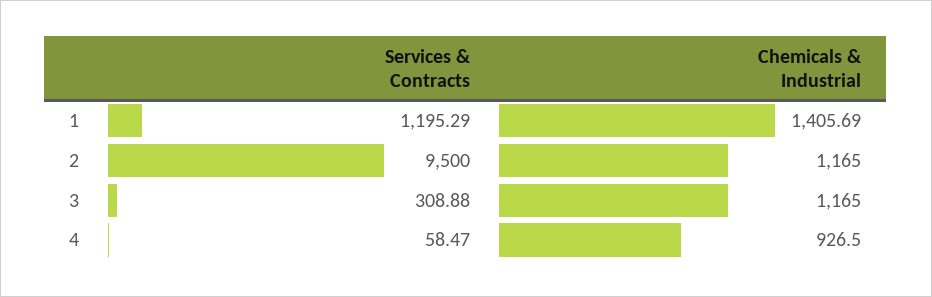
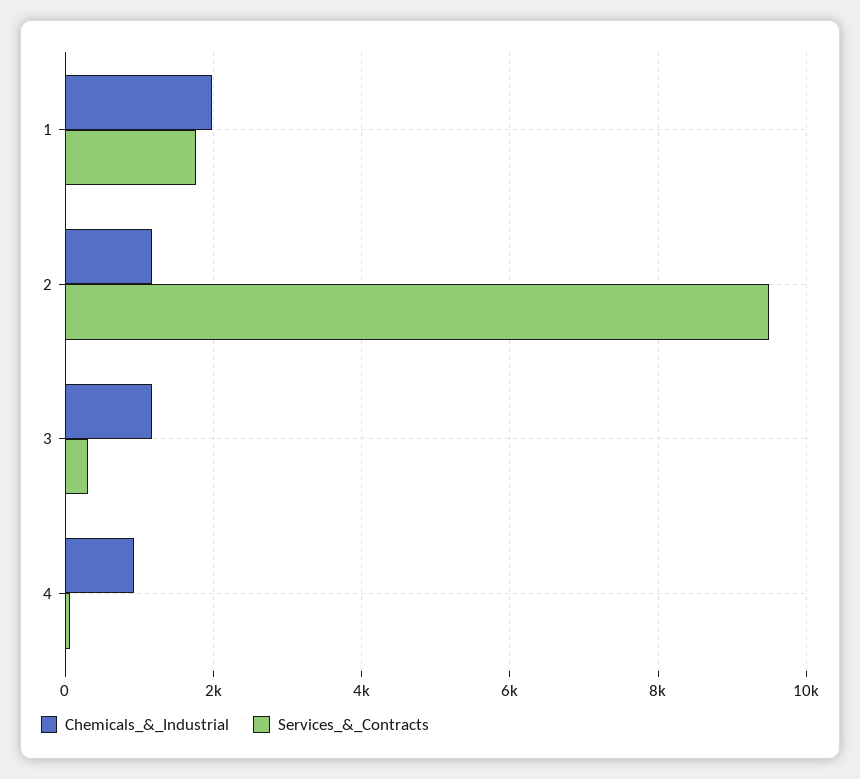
Services & Contracts, 1: 1195.29 -> 1800
Chemicals & Industrial, 1: 1405.69 -> 2000

